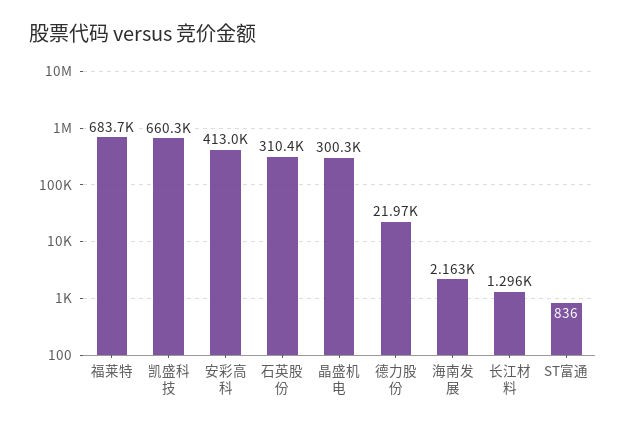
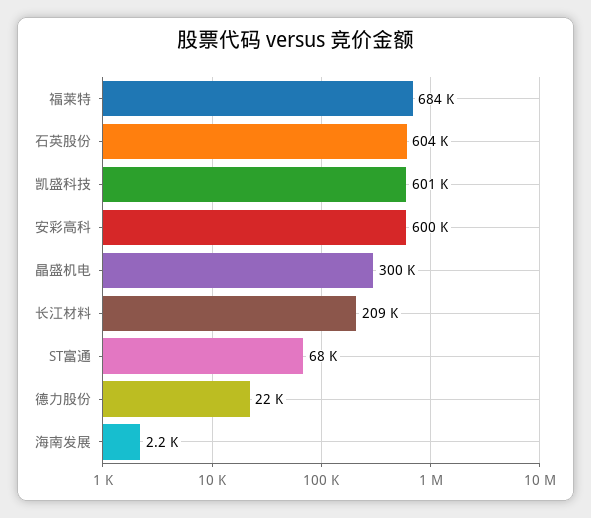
凯盛科技: 660300 -> 601000
安彩高科: 413000 -> 600000
石英股份: 310400 -> 604000
长江材料: 1296 -> 209000
ST富通: 836 -> 68000

